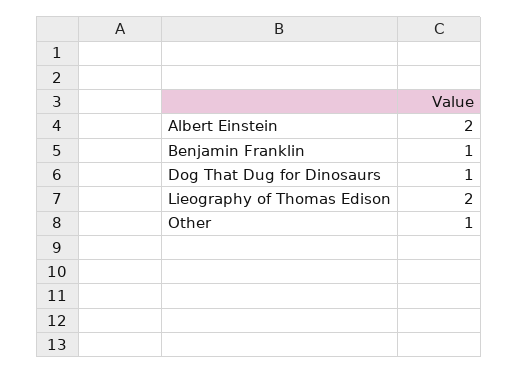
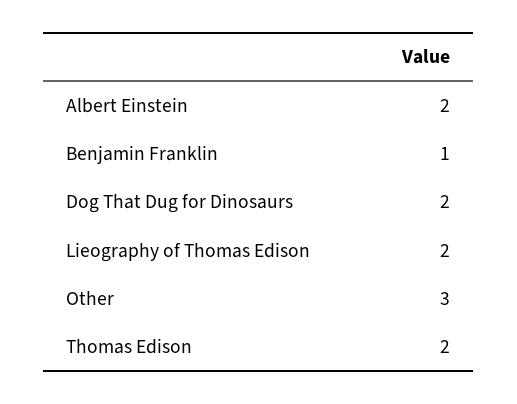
Dog That Dug for Dinosaurs: 1 -> 2
Other: 1 -> 3
Thomas Edison: none -> 2

